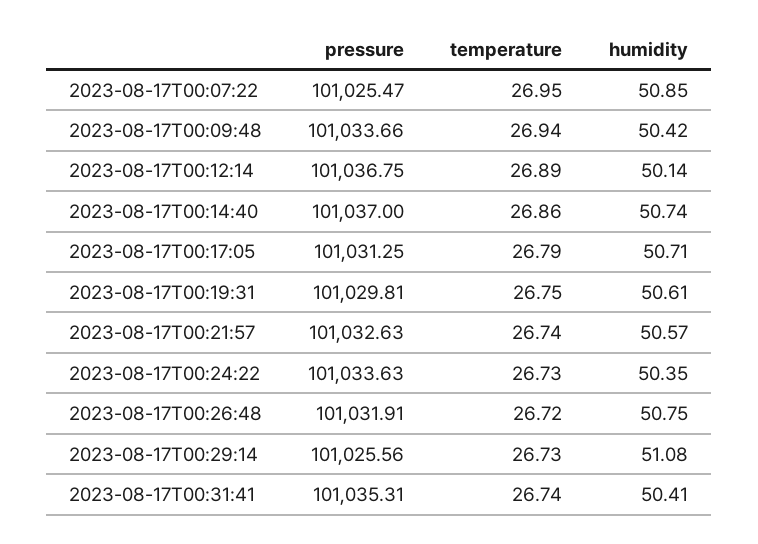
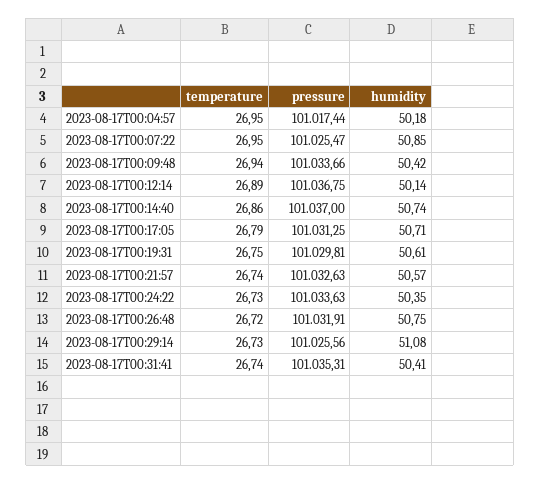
temperature, 2023-08-17T00:04:57: none -> 26.95
pressure, 2023-08-17T00:04:57: none -> 101017.44
humidity, 2023-08-17T00:04:57: none -> 50.18

